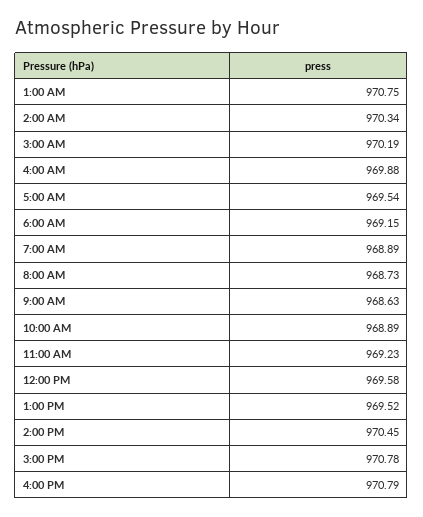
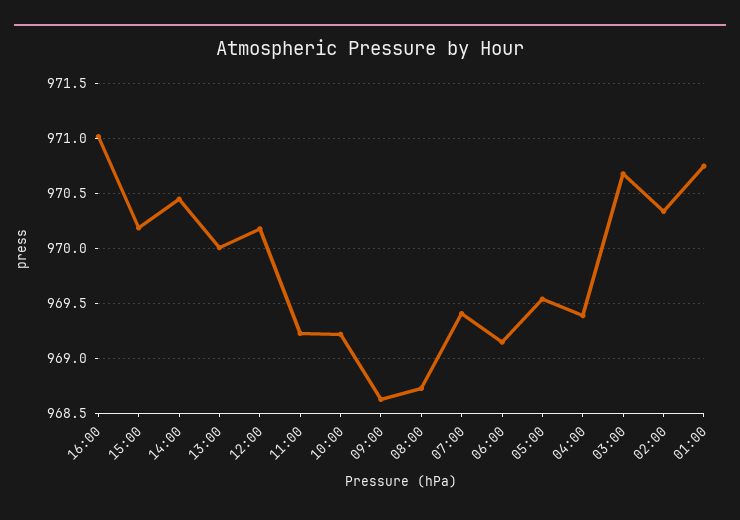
3:00 AM: 970.19 -> 970.7
4:00 AM: 969.88 -> 969.4
7:00 AM: 968.89 -> 969.4
10:00 AM: 968.89 -> 969.2
12:00 PM: 969.58 -> 970.2
1:00 PM: 969.52 -> 970
3:00 PM: 970.78 -> 970.2
4:00 PM: 970.79 -> 971

